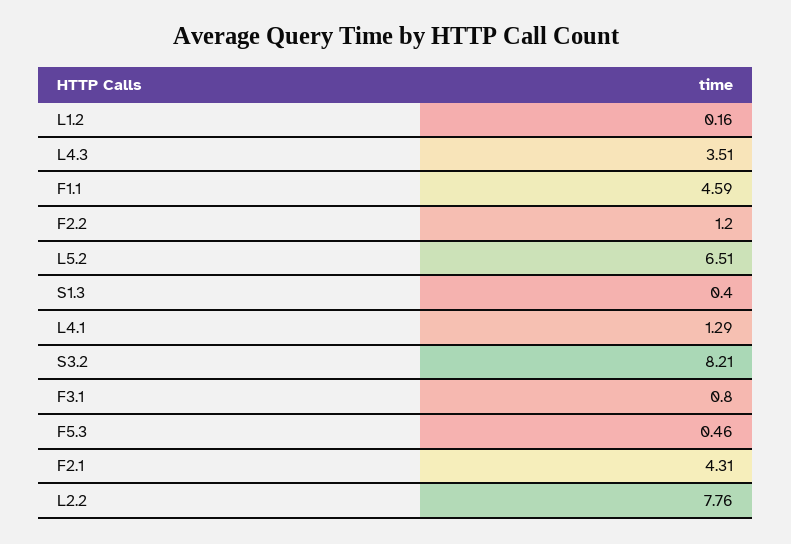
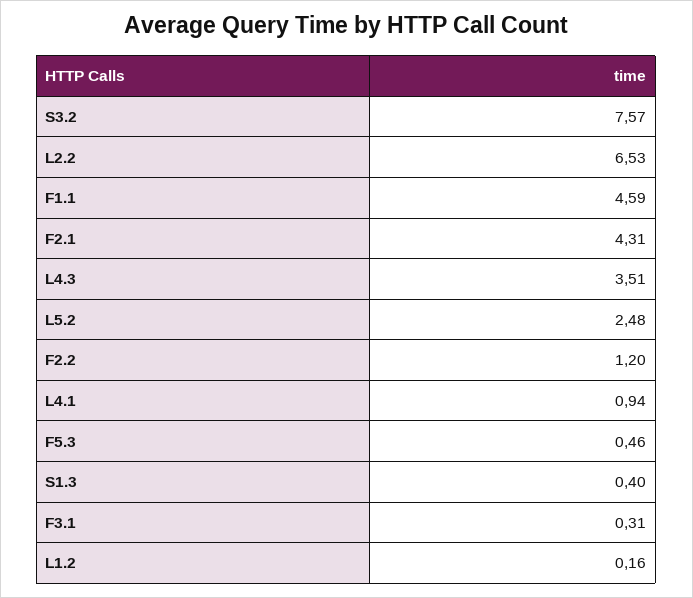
L5.2: 6.51 -> 2.48
L4.1: 1.29 -> 0.94
S3.2: 8.21 -> 7.57
F3.1: 0.8 -> 0.31
L2.2: 7.76 -> 6.53

